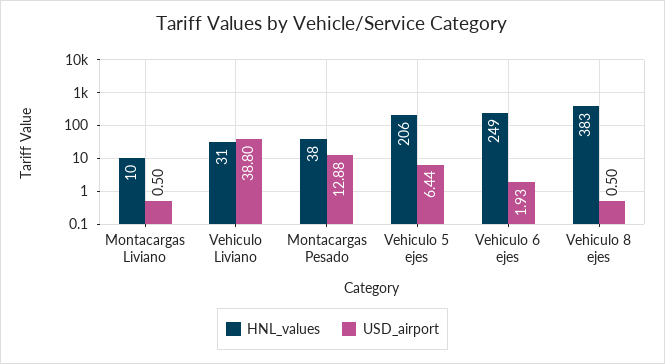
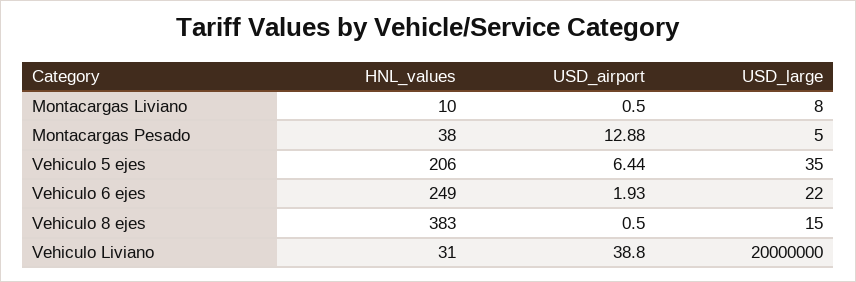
USD_large, Montacargas Liviano: none -> 8
USD_large, Montacargas Pesado: none -> 5
USD_large, Vehiculo 5 ejes: none -> 35
USD_large, Vehiculo 6 ejes: none -> 22
USD_large, Vehiculo 8 ejes: none -> 15
USD_large, Vehiculo Liviano: none -> 20000000

